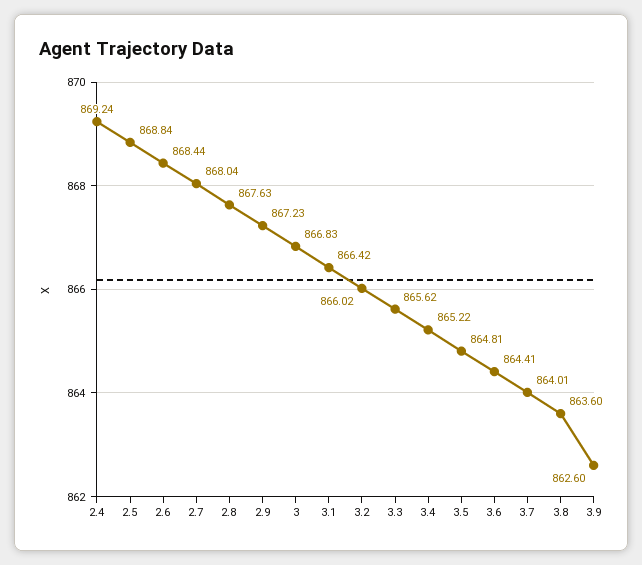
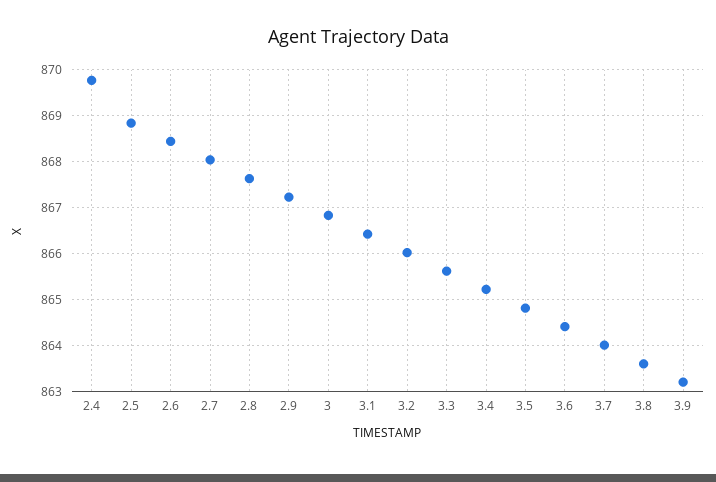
2.4: 869.24 -> 869.8
3.9: 862.6 -> 863.2

